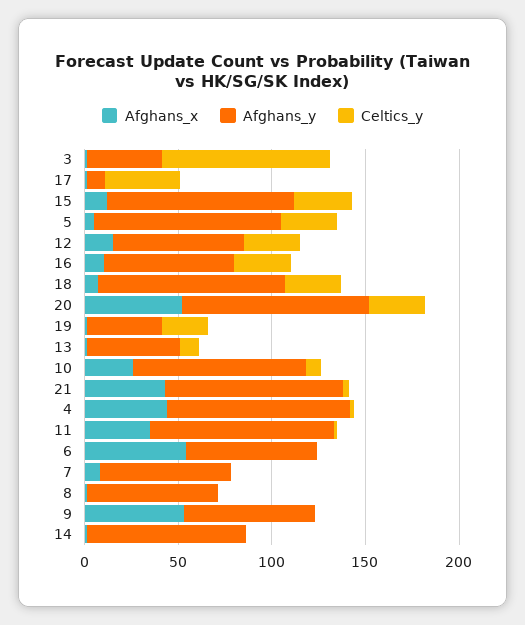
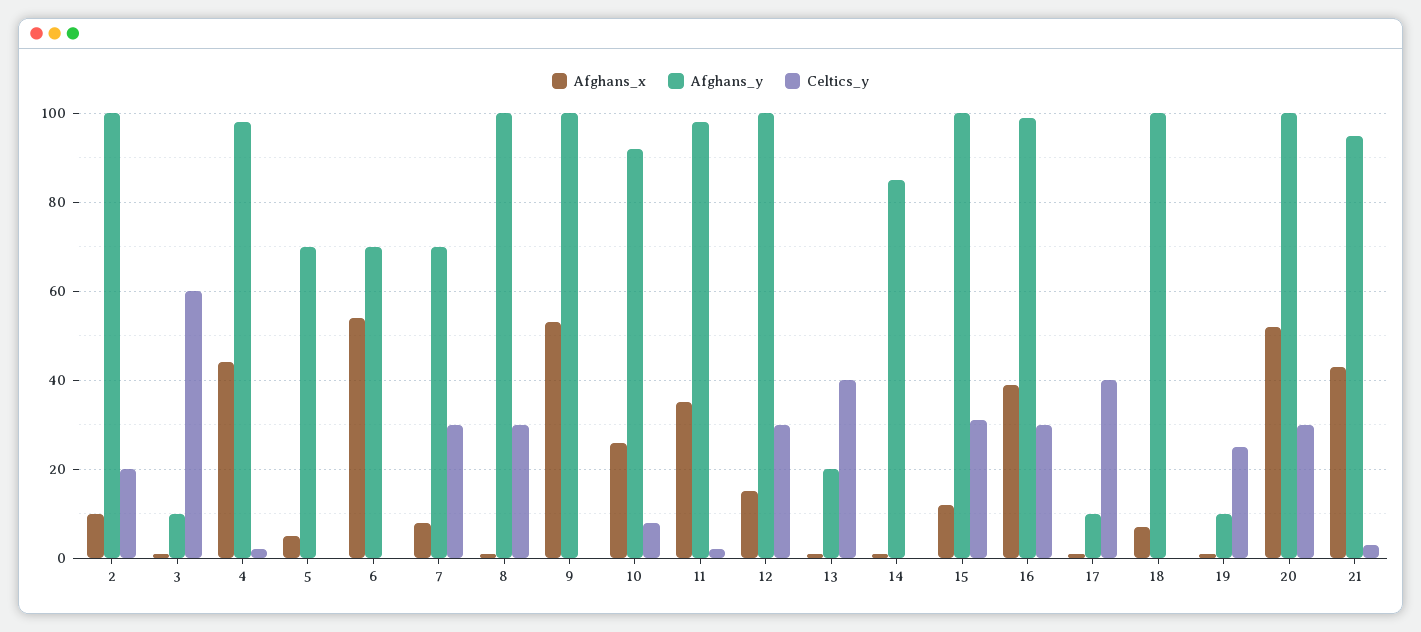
Afghans_y, 3: 40 -> 10
Celtics_y, 3: 90 -> 60
Afghans_y, 5: 100 -> 70
Celtics_y, 5: 30 -> 0
Afghans_y, 12: 70 -> 100
Afghans_x, 16: 10 -> 40
Afghans_y, 16: 70 -> 100
Celtics_y, 18: 30 -> 0
Afghans_y, 19: 40 -> 10
Afghans_y, 13: 50 -> 20
Celtics_y, 13: 10 -> 40
Celtics_y, 7: 0 -> 30
Afghans_y, 8: 70 -> 100
Celtics_y, 8: 0 -> 30
Afghans_y, 9: 70 -> 100
Afghans_x, 2: none -> 10
Afghans_y, 2: none -> 100
Celtics_y, 2: none -> 20

